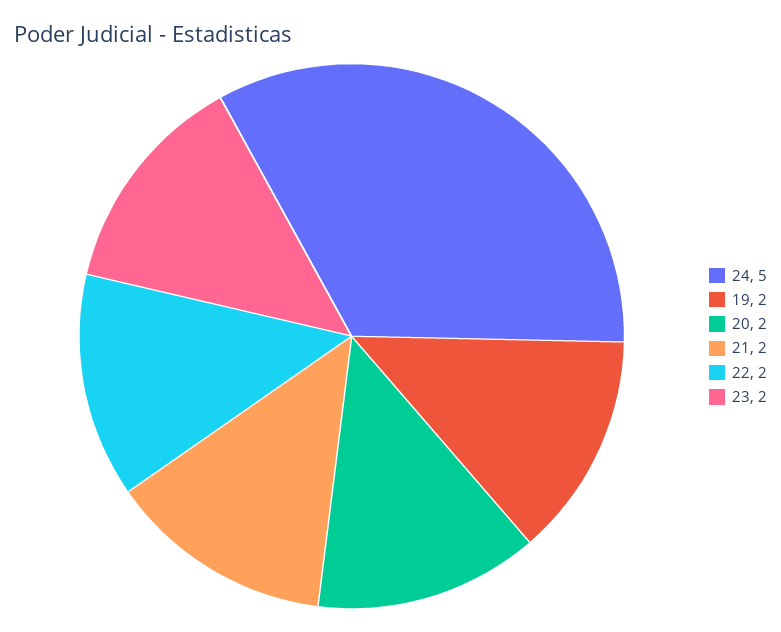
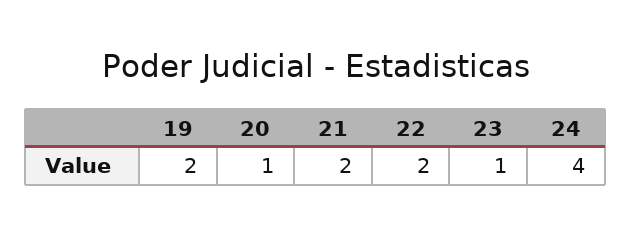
24: 5 -> 4
20: 2 -> 1
23: 2 -> 1

